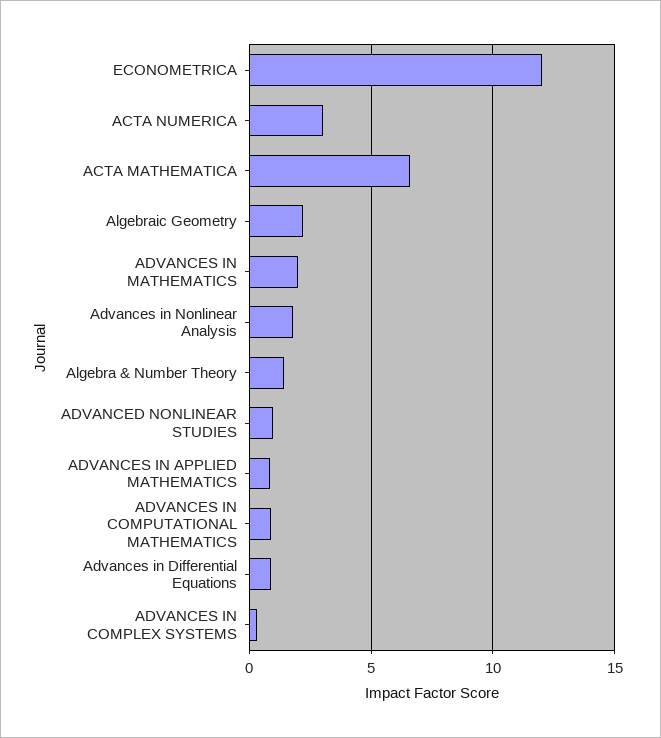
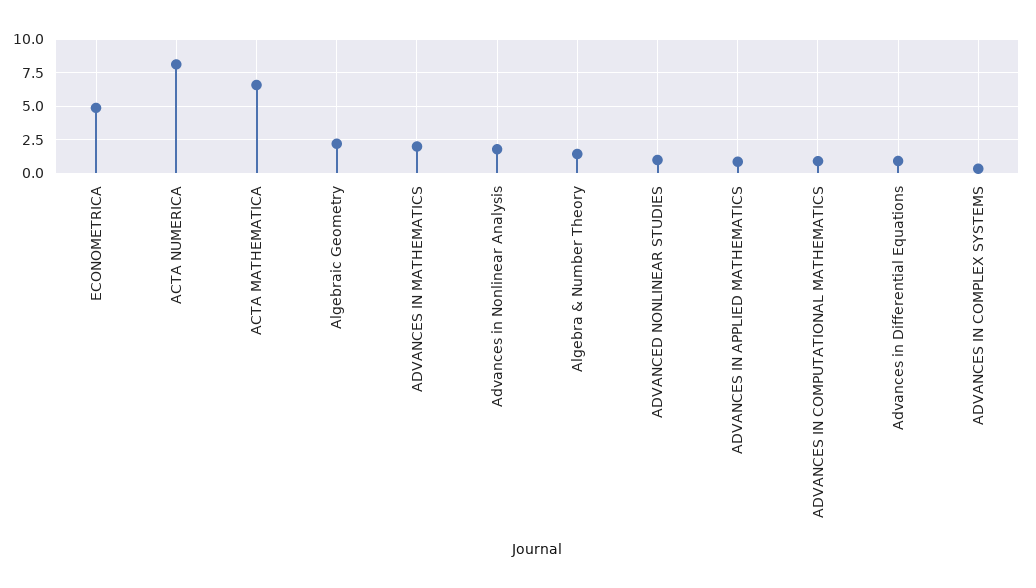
ECONOMETRICA: 12 -> 5
ACTA NUMERICA: 3 -> 8

